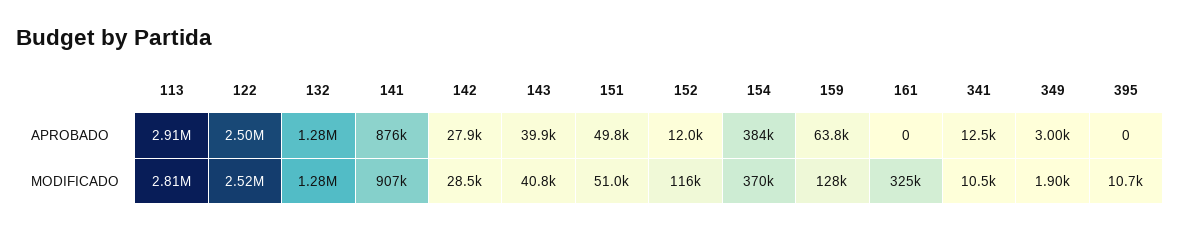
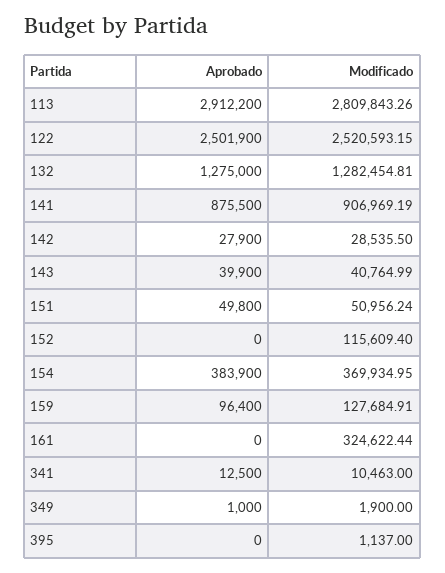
152, APROBADO: 12000 -> 0
159, APROBADO: 63800 -> 96400
349, APROBADO: 3000 -> 1000
395, MODIFICADO: 10700 -> 1137

